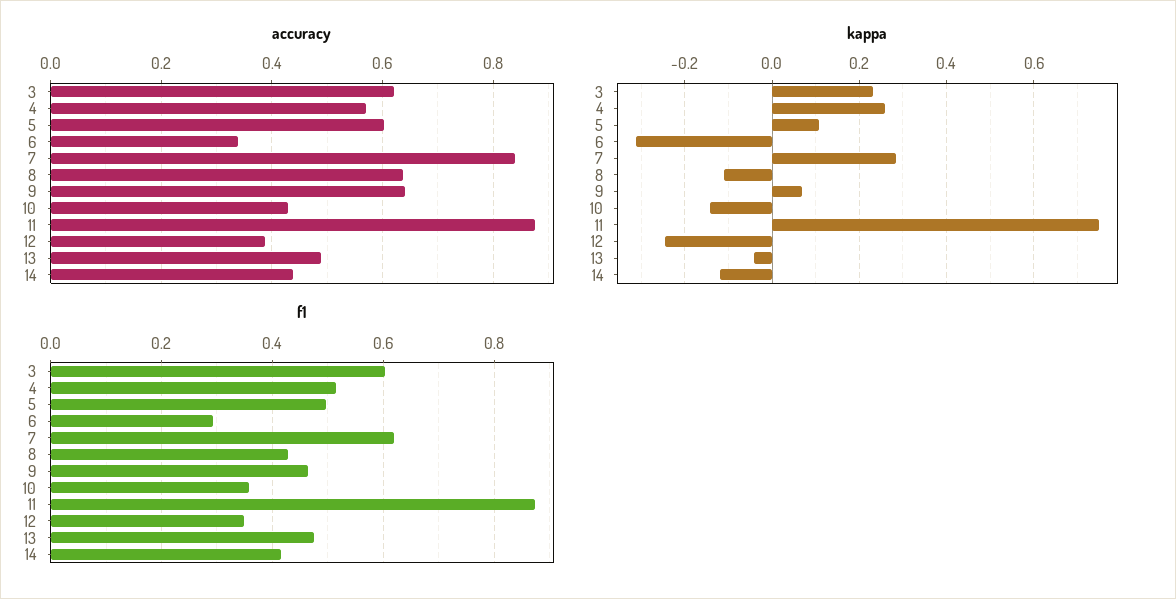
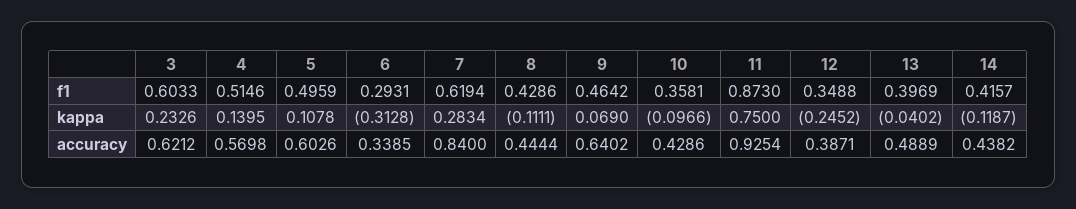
accuracy, 8: 0.64 -> 0.4444
accuracy, 11: 0.88 -> 0.9254
kappa, 4: 0.26 -> 0.1395
kappa, 10: -0.14 -> -0.0966
f1, 13: 0.48 -> 0.3969

